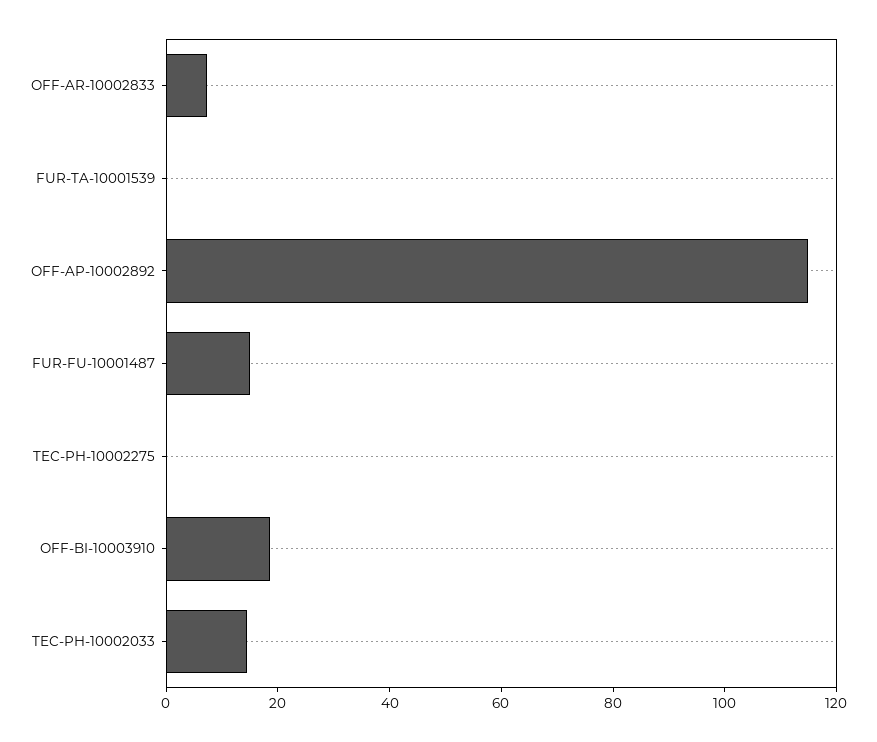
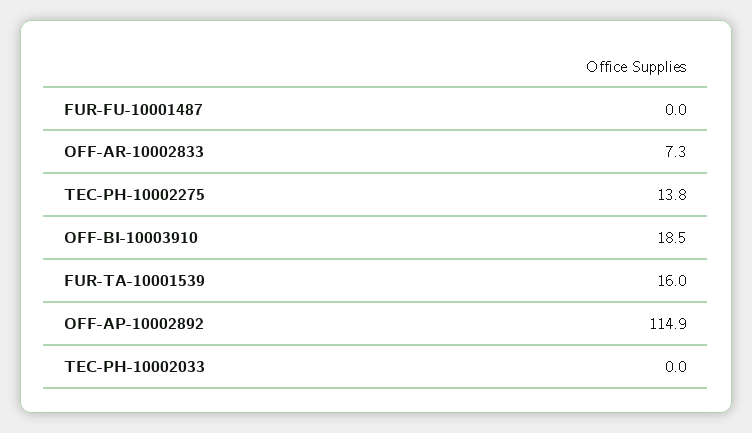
FUR-TA-10001539: 0 -> 16
FUR-FU-10001487: 15 -> 0
TEC-PH-10002275: 0 -> 13.8
TEC-PH-10002033: 15 -> 0

